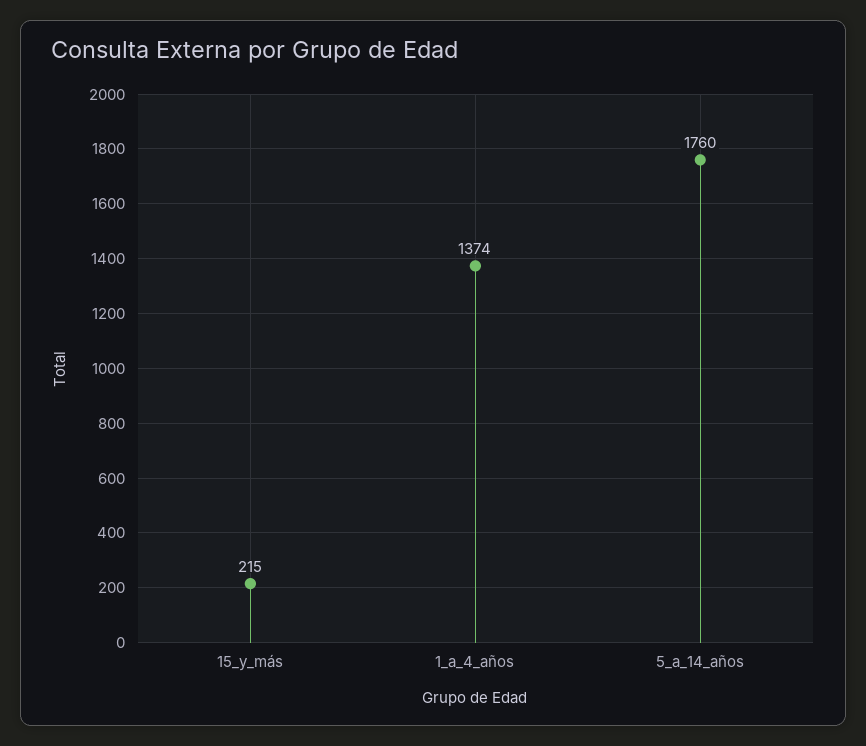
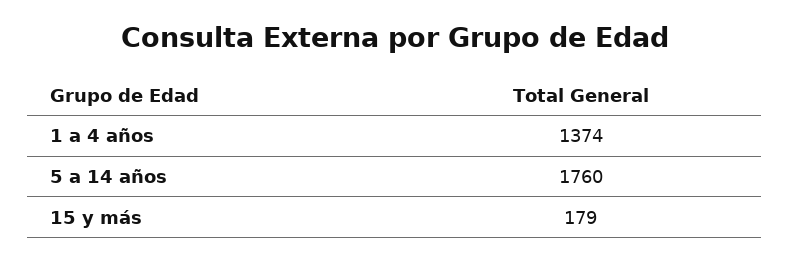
15_y_más: 215 -> 179

